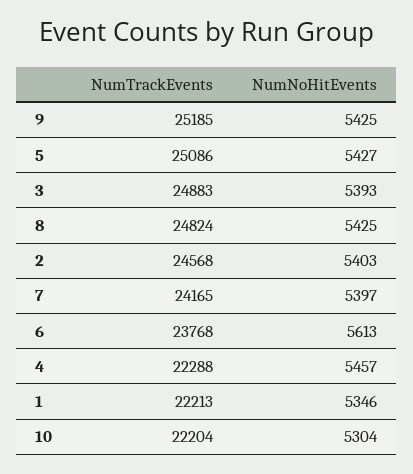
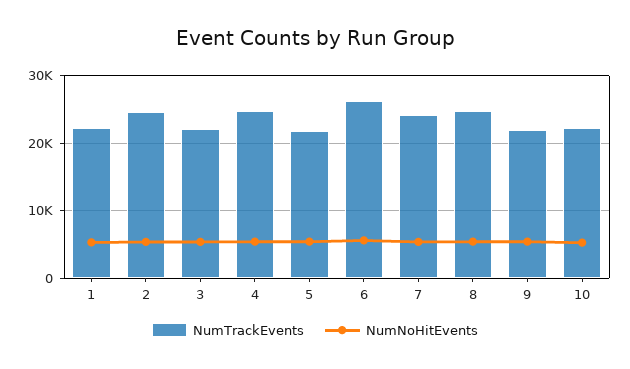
NumTrackEvents, 9: 25185 -> 22000
NumTrackEvents, 5: 25086 -> 22000
NumTrackEvents, 3: 24883 -> 22000
NumTrackEvents, 6: 23768 -> 26000
NumTrackEvents, 4: 22288 -> 25000

